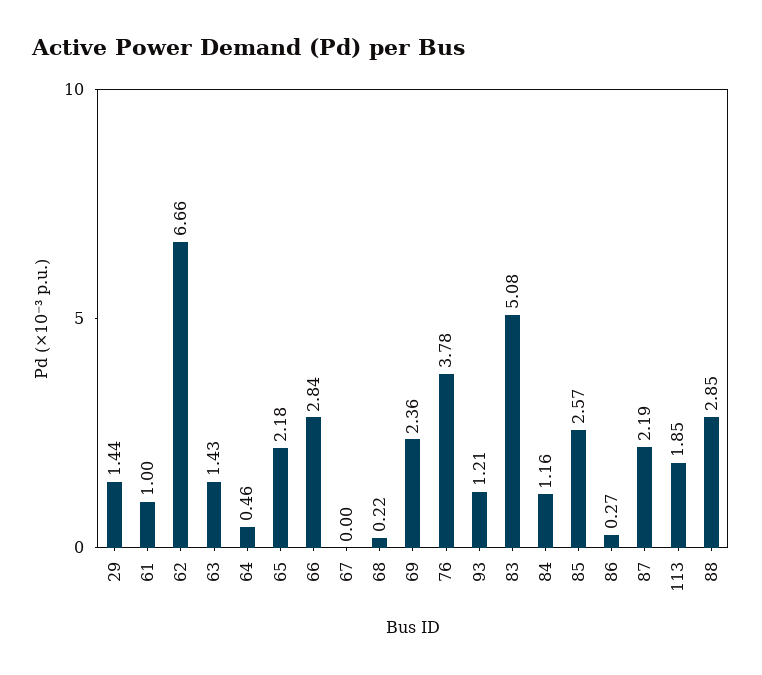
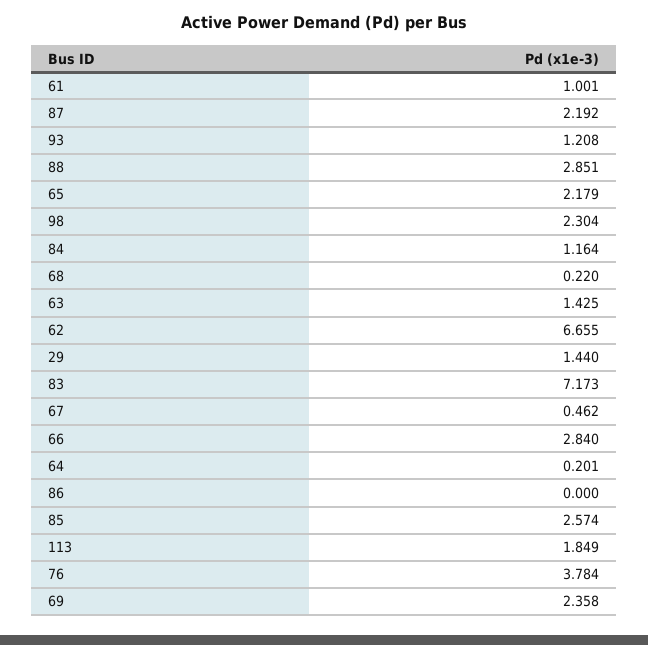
64: 0.46 -> 0.201
67: 0 -> 0.462
83: 5.08 -> 7.173
86: 0.27 -> 0
98: none -> 2.304

